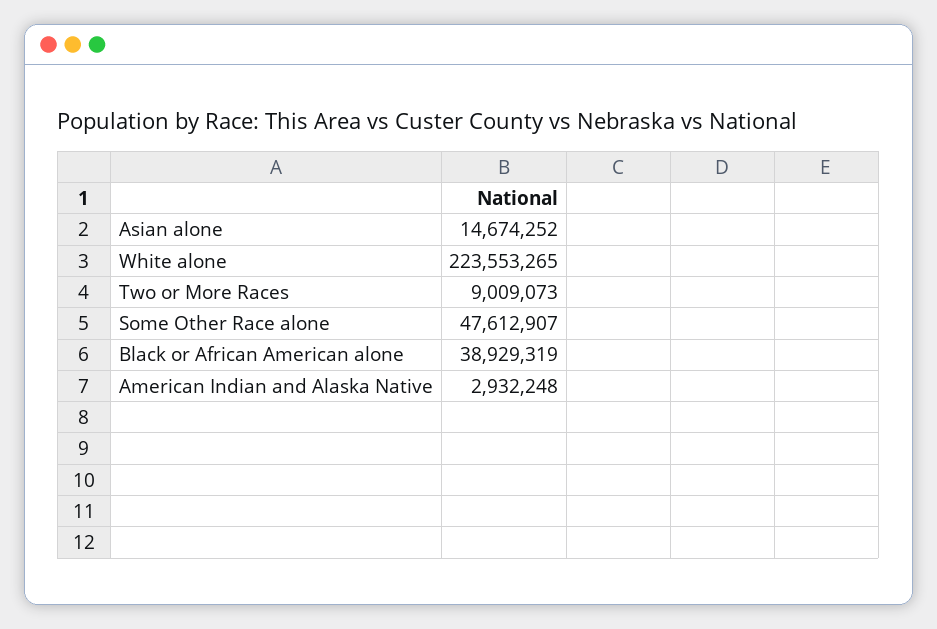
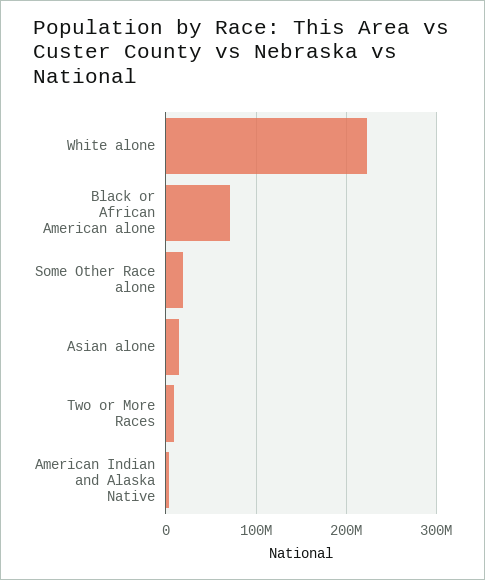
Some Other Race alone: 47612907 -> 20000000
Black or African American alone: 38929319 -> 70000000

